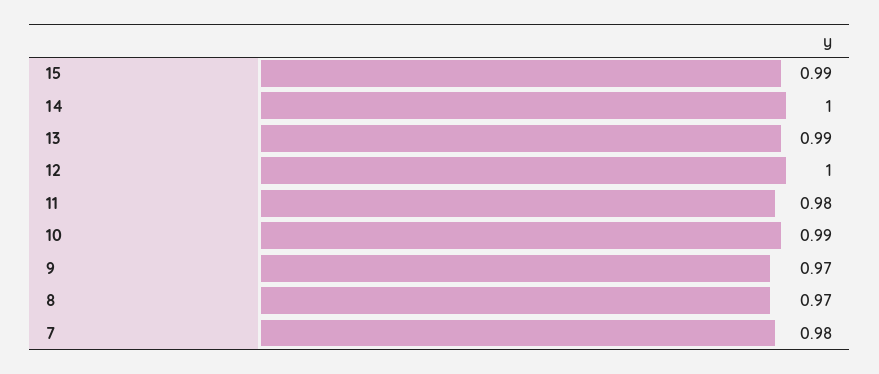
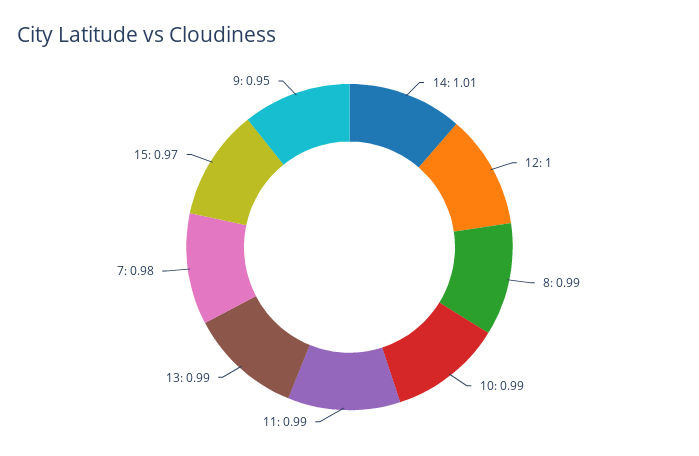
15: 0.99 -> 0.97
14: 1 -> 1.01
11: 0.98 -> 0.99
9: 0.97 -> 0.95
8: 0.97 -> 0.99

